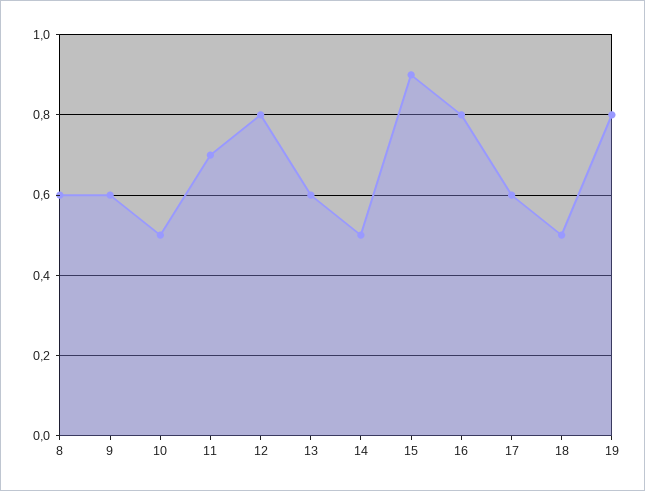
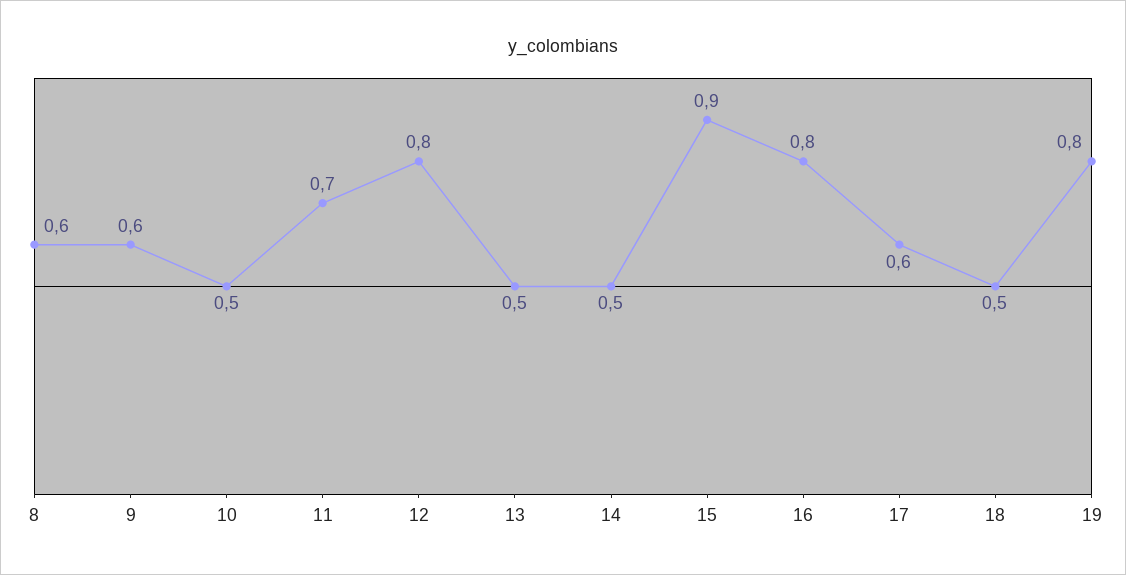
13: 0.6 -> 0.5

